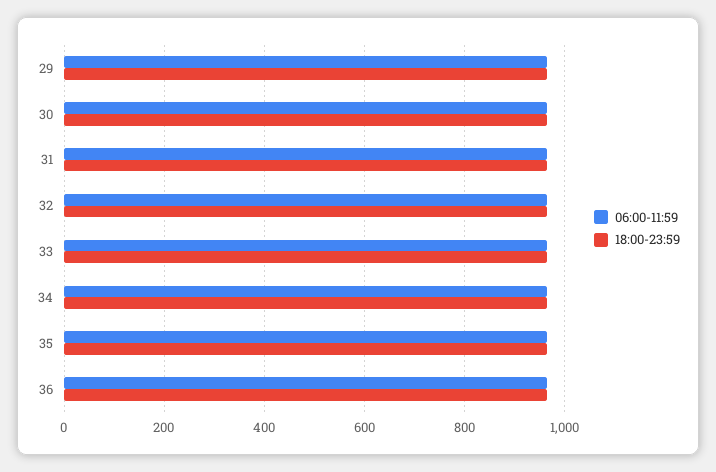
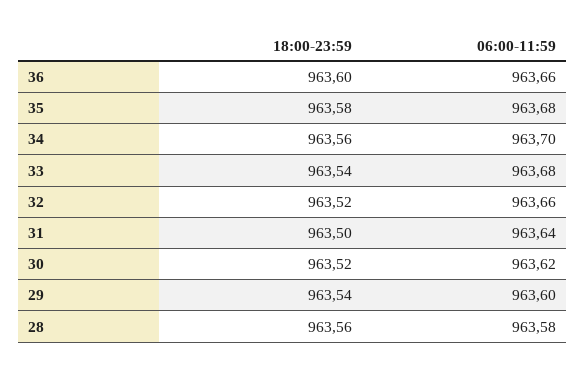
18:00-23:59, 28: none -> 963.56
06:00-11:59, 28: none -> 963.58

